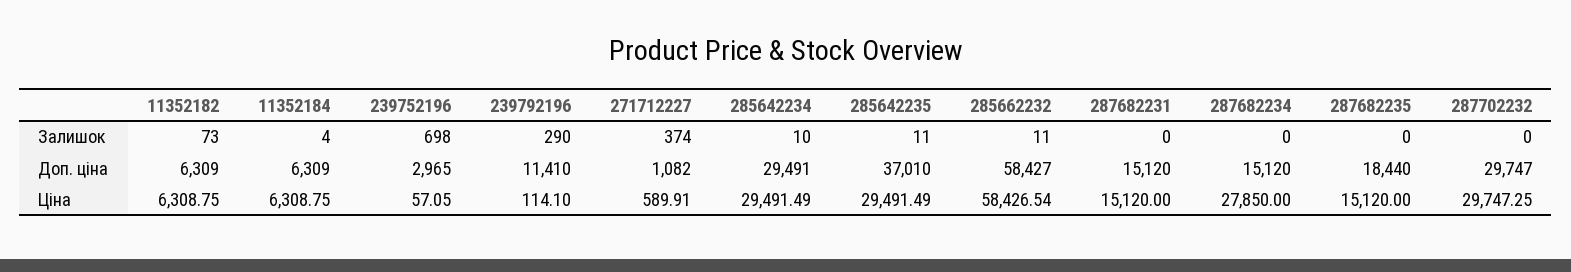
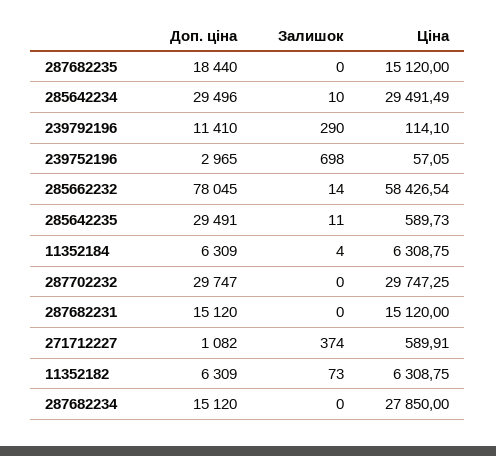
285662232, Залишок: 11 -> 14
285642234, Доп. ціна: 29491 -> 29496
285642235, Доп. ціна: 37010 -> 29491
285662232, Доп. ціна: 58427 -> 78045
285642235, Ціна: 29491.49 -> 589.73

